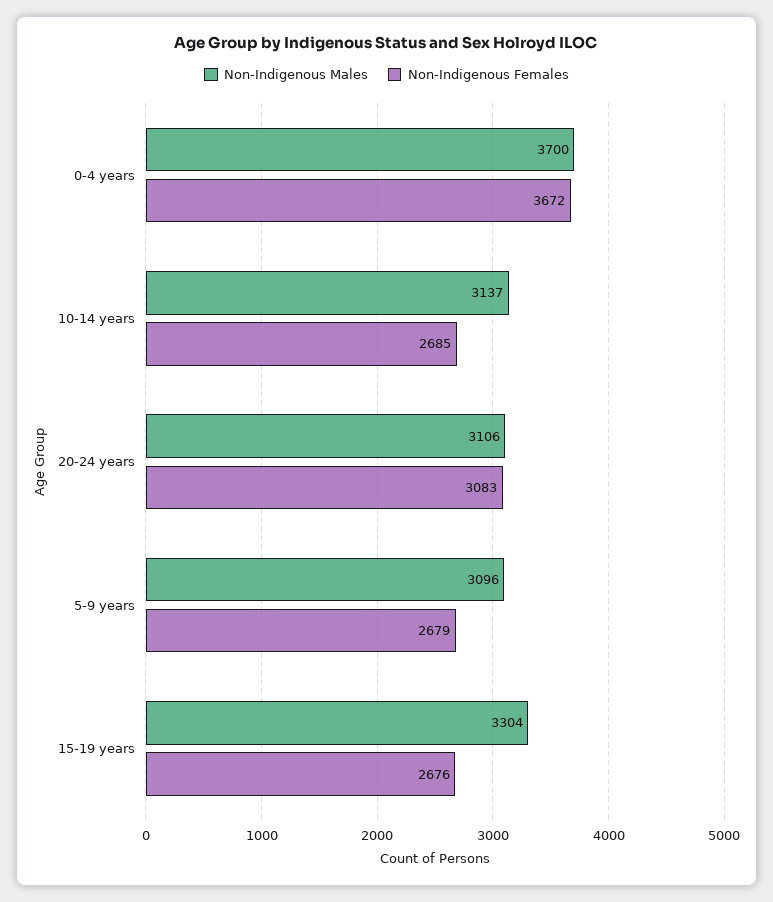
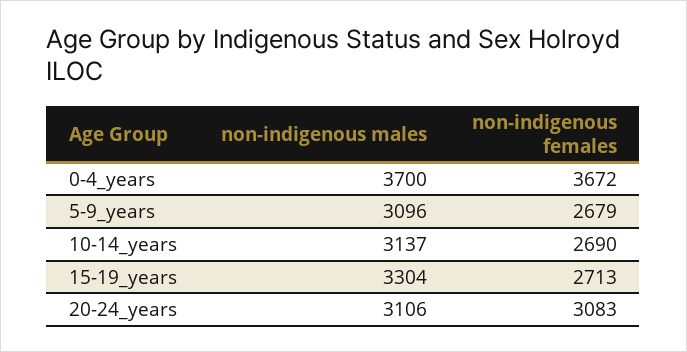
Non-Indigenous Females, 10-14 years: 2685 -> 2690
Non-Indigenous Females, 15-19 years: 2676 -> 2713

